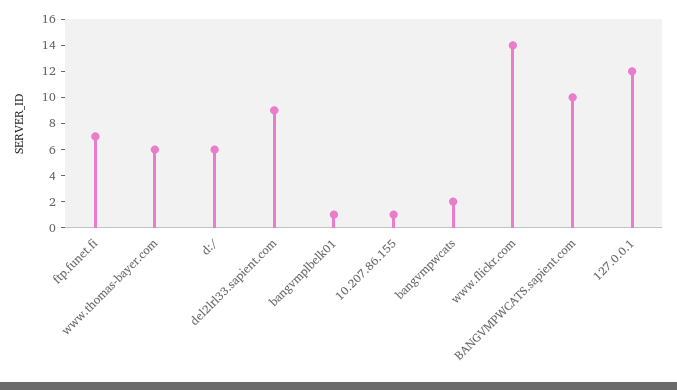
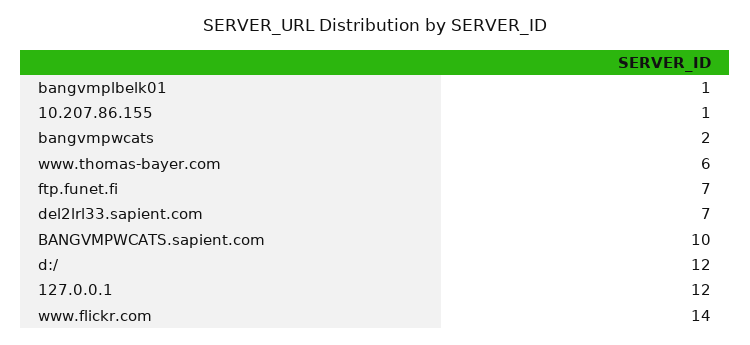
d:/: 6 -> 12
del2lrl33.sapient.com: 9 -> 7

